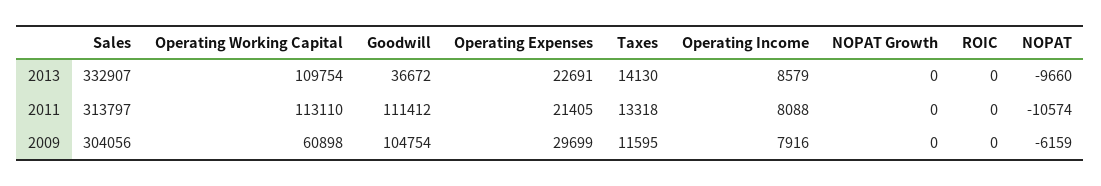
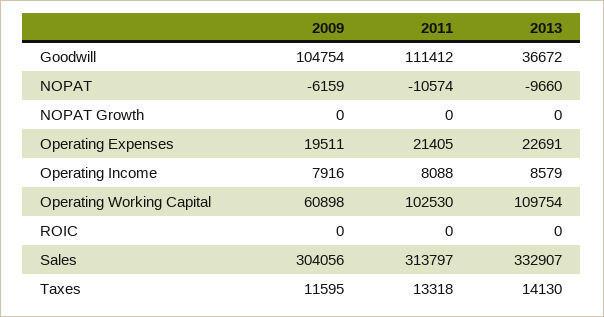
Operating Working Capital, 2011: 113110 -> 102530
Operating Expenses, 2009: 29699 -> 19511

